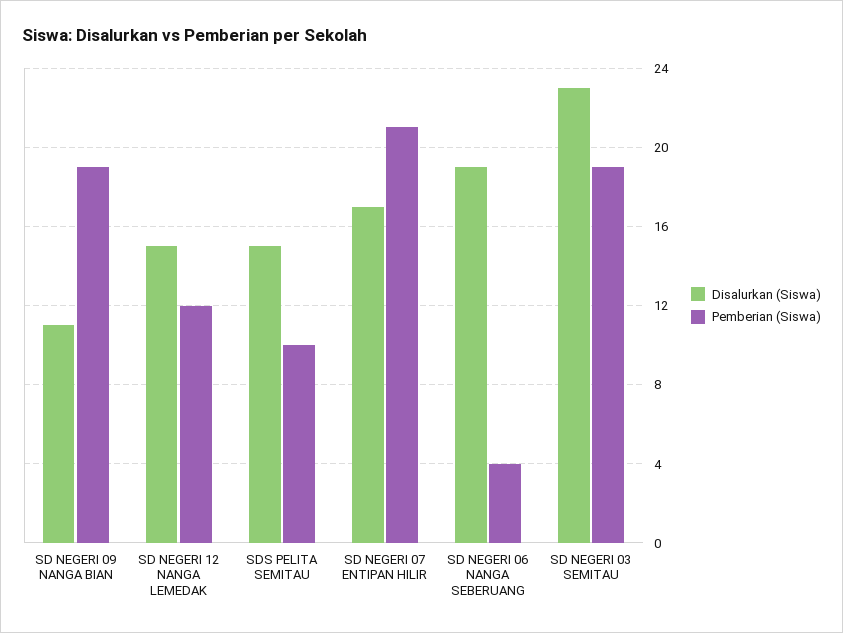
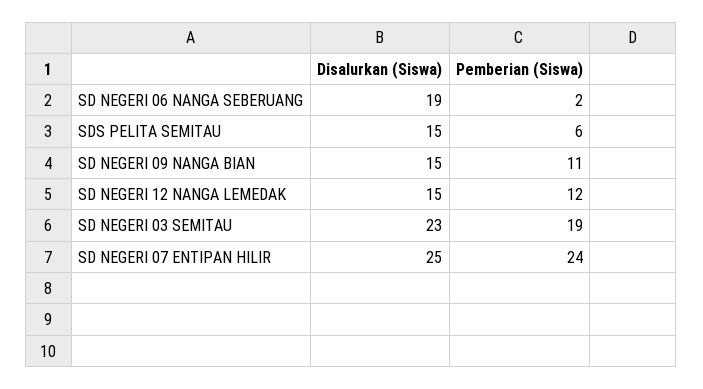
Disalurkan (Siswa), SD NEGERI 09 NANGA BIAN: 11 -> 15
Pemberian (Siswa), SD NEGERI 09 NANGA BIAN: 19 -> 11
Pemberian (Siswa), SDS PELITA SEMITAU: 10 -> 6
Disalurkan (Siswa), SD NEGERI 07 ENTIPAN HILIR: 17 -> 25
Pemberian (Siswa), SD NEGERI 07 ENTIPAN HILIR: 21 -> 24
Pemberian (Siswa), SD NEGERI 06 NANGA SEBERUANG: 4 -> 2

